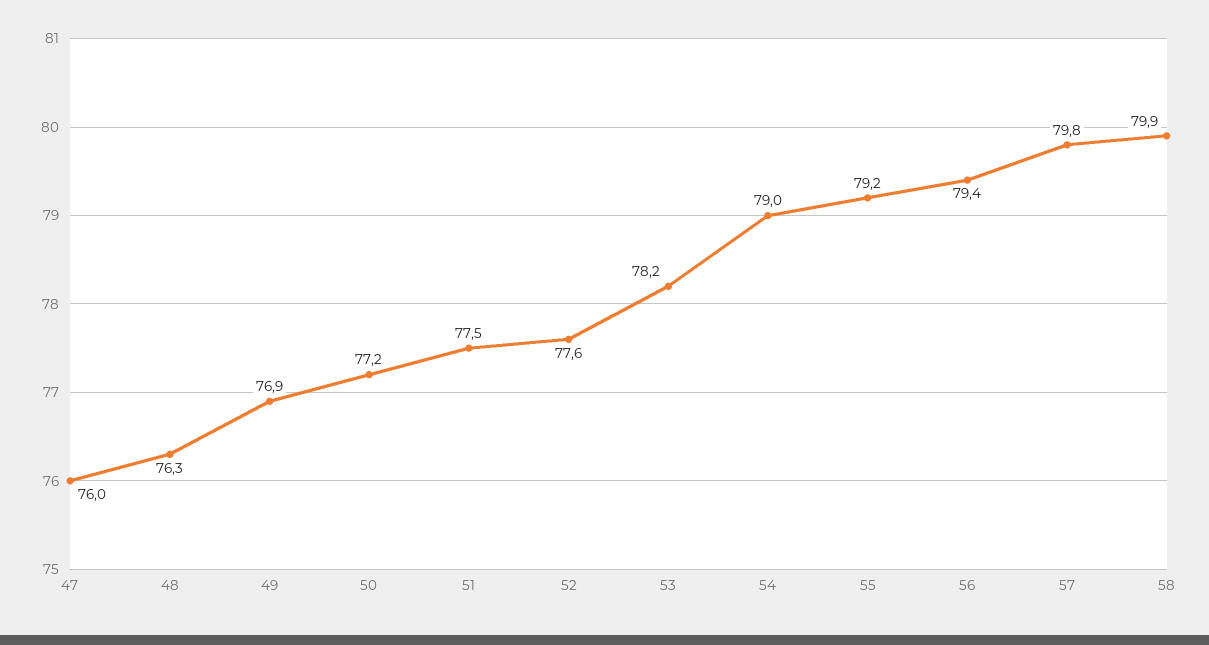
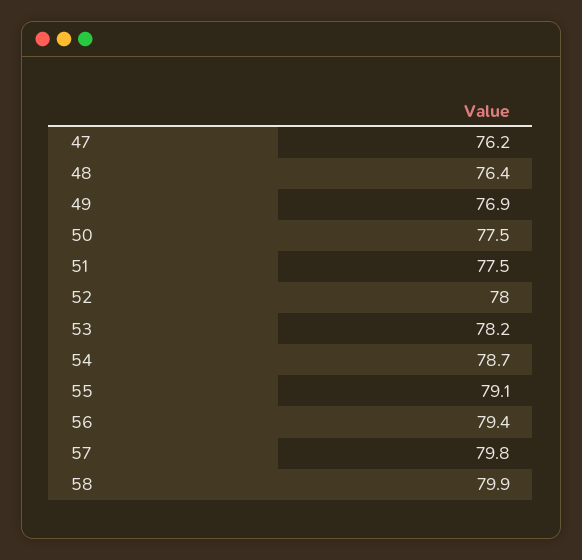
47: 76 -> 76.2
48: 76.3 -> 76.4
50: 77.2 -> 77.5
52: 77.6 -> 78
54: 79 -> 78.7
55: 79.2 -> 79.1

